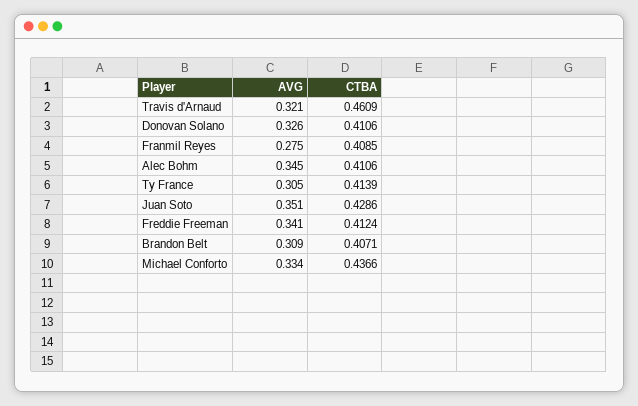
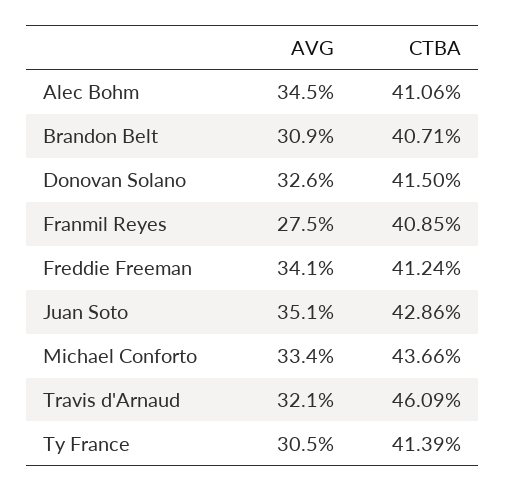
CTBA, Donovan Solano: 0.4106 -> 0.415

